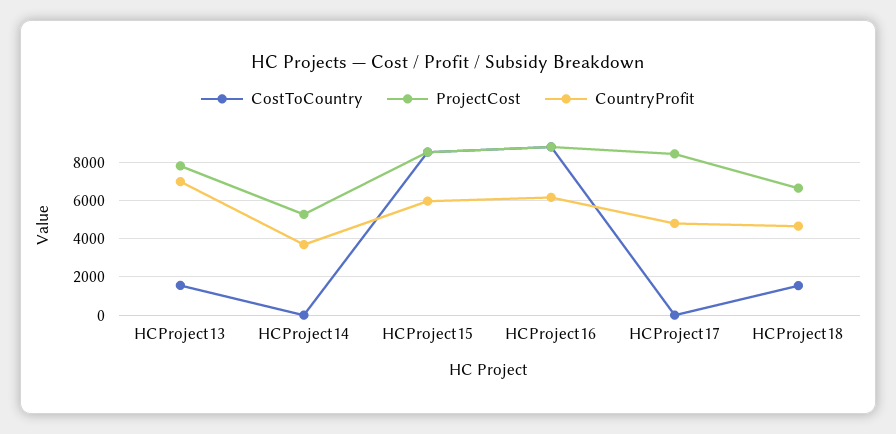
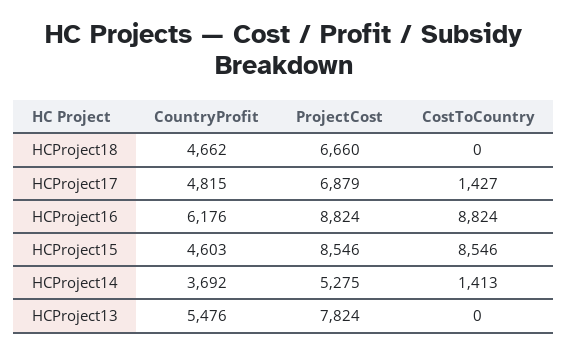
CostToCountry, HCProject13: 1500 -> 0
CountryProfit, HCProject13: 7000 -> 5476
CostToCountry, HCProject14: 0 -> 1413
CountryProfit, HCProject15: 6000 -> 4603
CostToCountry, HCProject17: 0 -> 1427
ProjectCost, HCProject17: 8500 -> 6879
CostToCountry, HCProject18: 1500 -> 0

